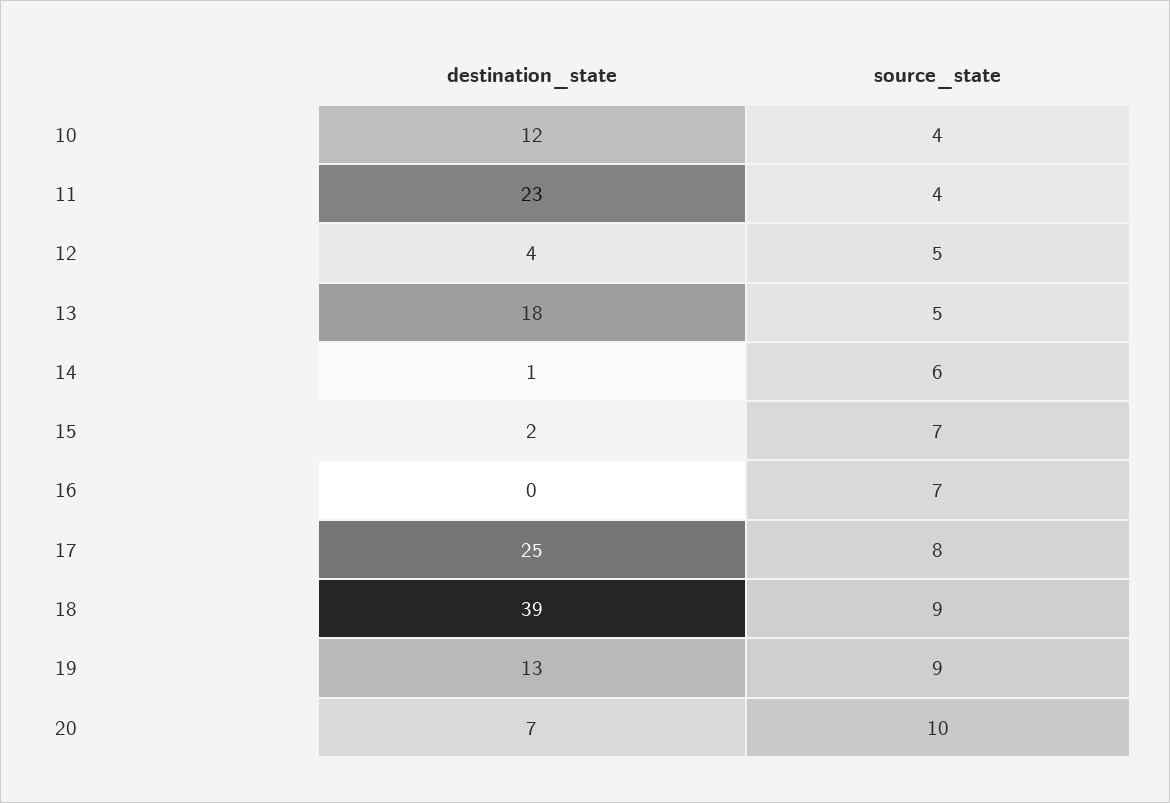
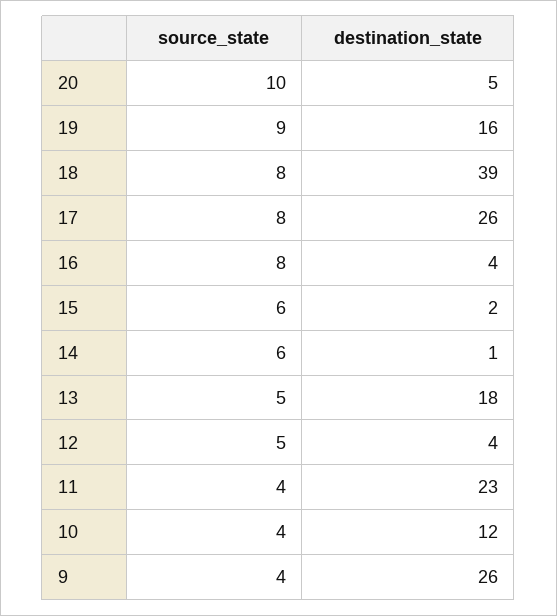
source_state, 15: 7 -> 6
destination_state, 16: 0 -> 4
source_state, 16: 7 -> 8
destination_state, 17: 25 -> 26
source_state, 18: 9 -> 8
destination_state, 19: 13 -> 16
destination_state, 20: 7 -> 5
source_state, 9: none -> 4
destination_state, 9: none -> 26

